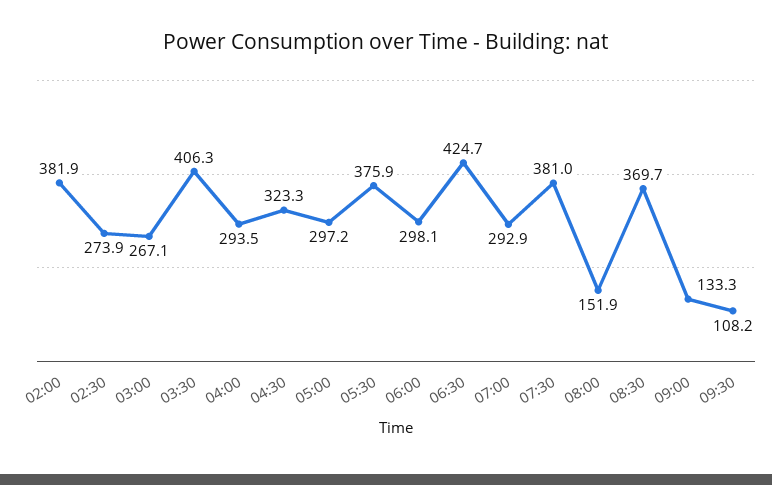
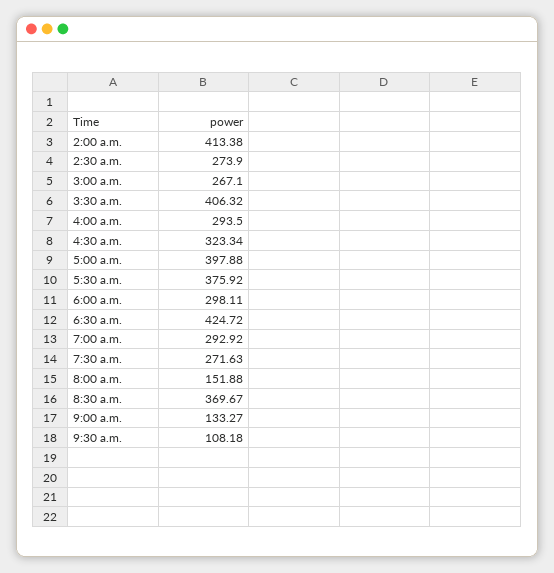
02:00: 381.9 -> 413.38
05:00: 297.2 -> 397.88
07:30: 381 -> 271.63

